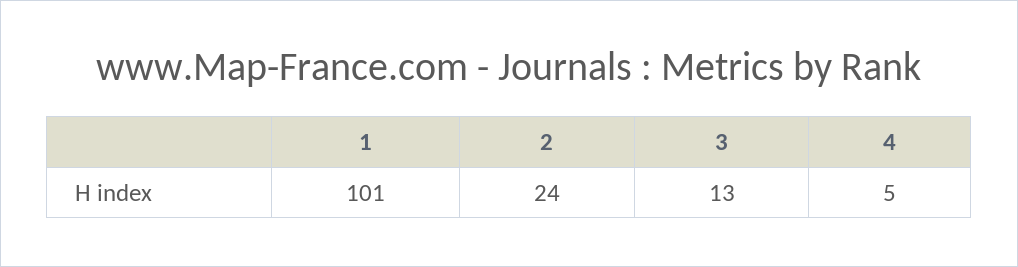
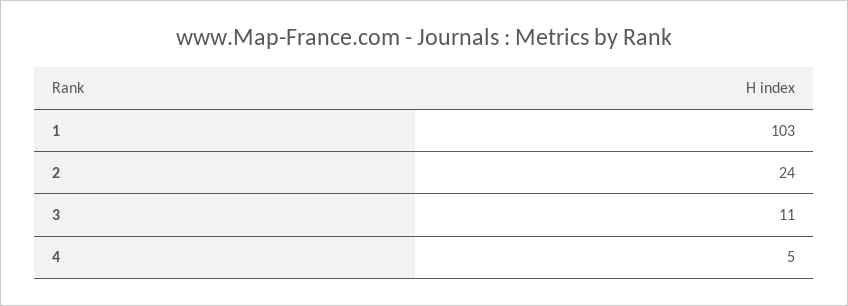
1: 101 -> 103
3: 13 -> 11

